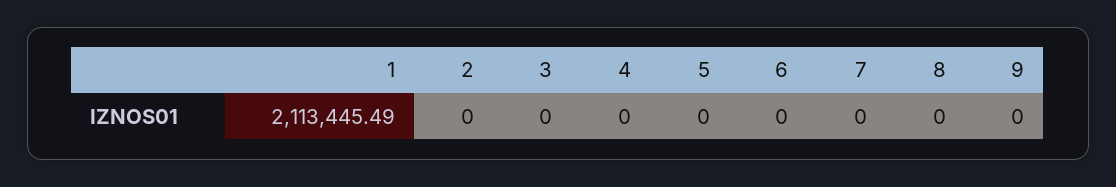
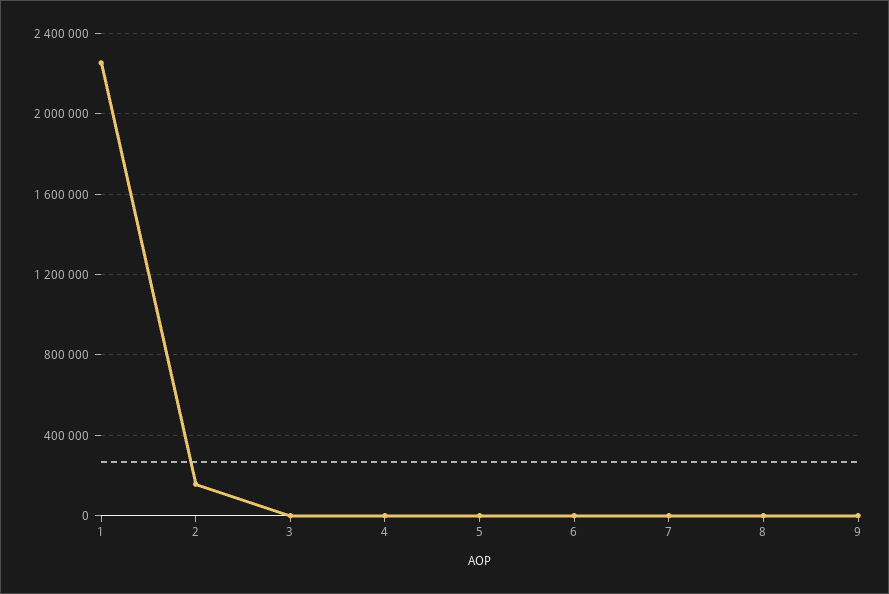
1: 2113445.49 -> 2250000
2: 0 -> 150000

